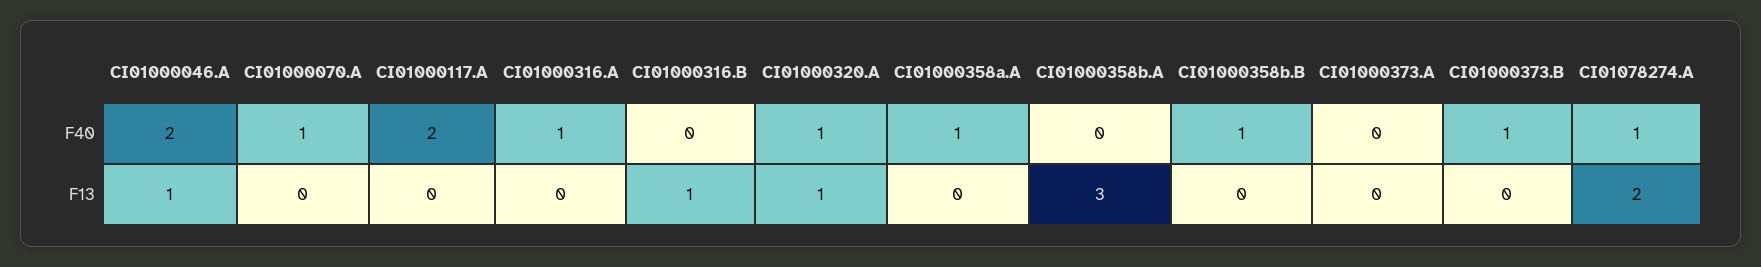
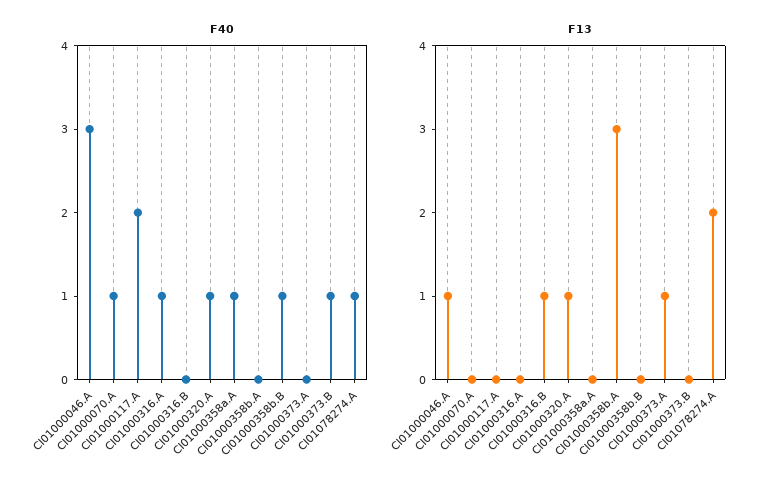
F40, CI01000046.A: 2 -> 3
F13, CI01000373.A: 0 -> 1

